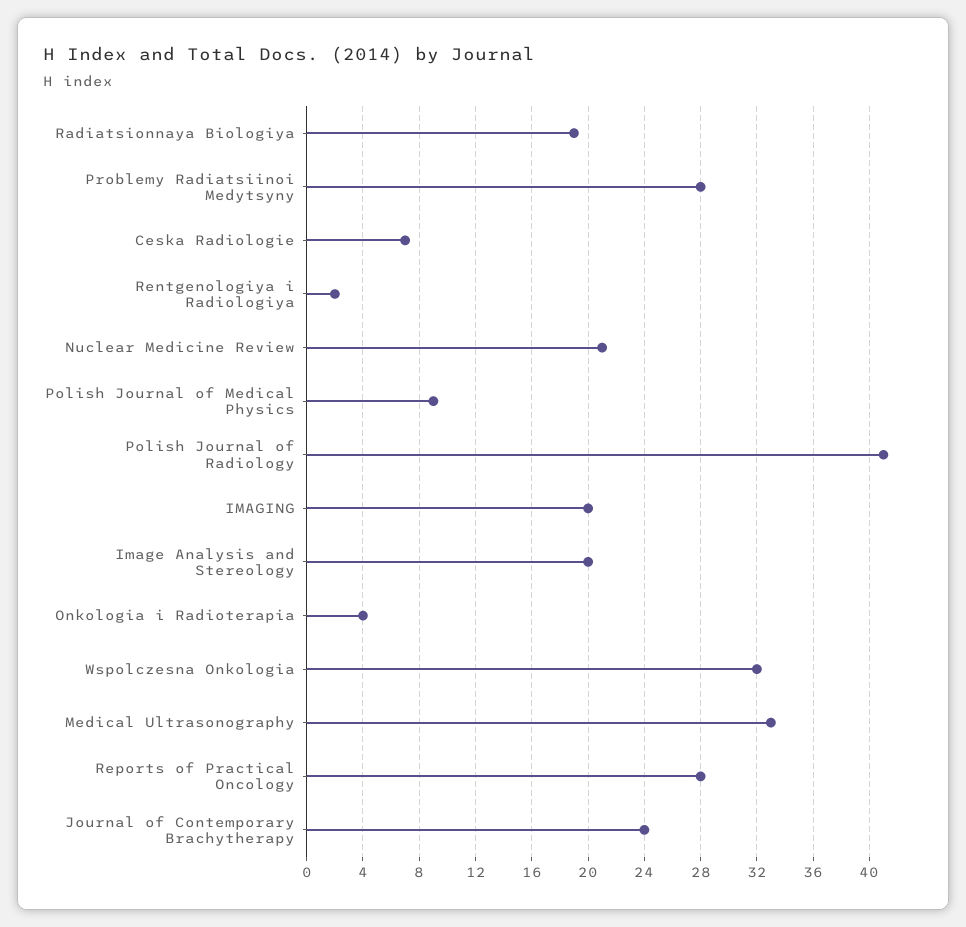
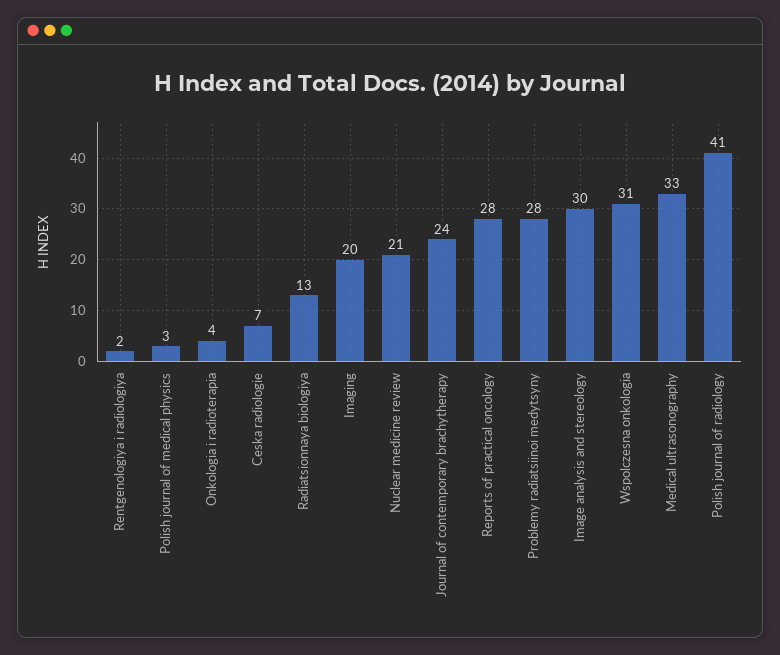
Radiatsionnaya Biologiya: 19 -> 13
Polish Journal of Medical Physics: 9 -> 3
Image Analysis and Stereology: 20 -> 30
Wspolczesna Onkologia: 32 -> 31

